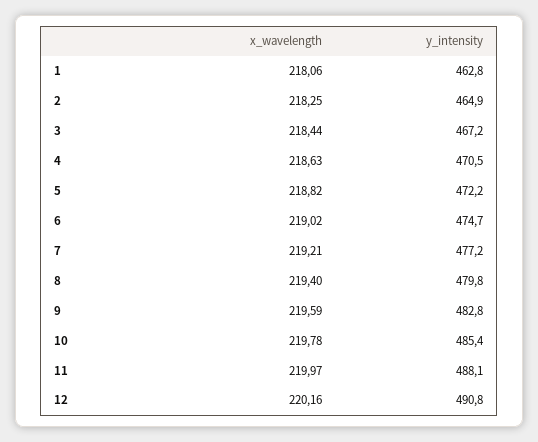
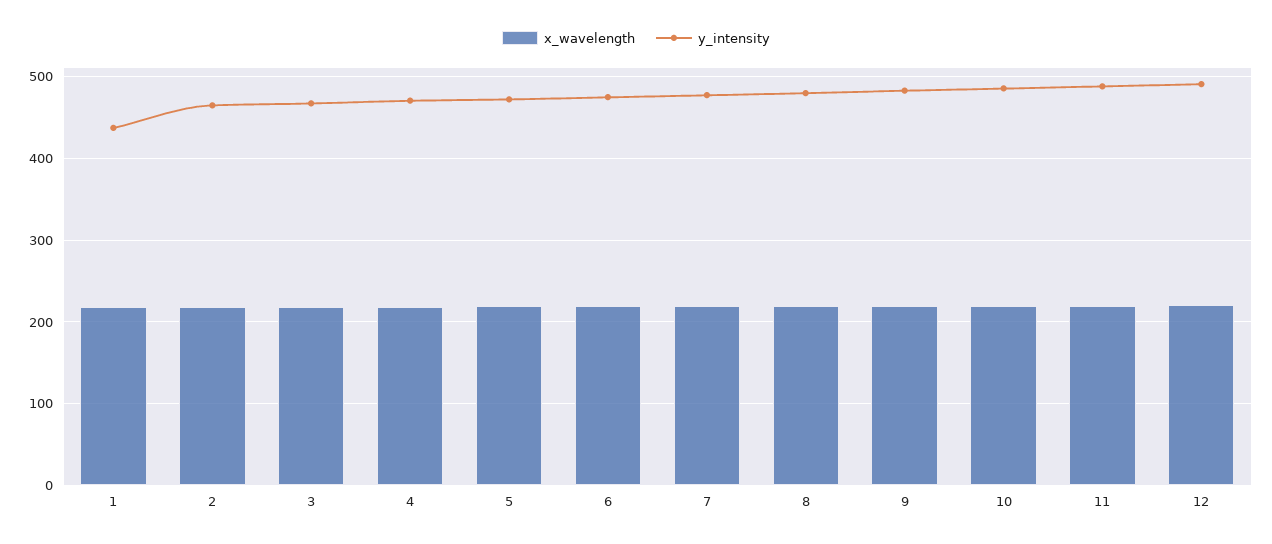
y_intensity, 1: 462.8 -> 440

